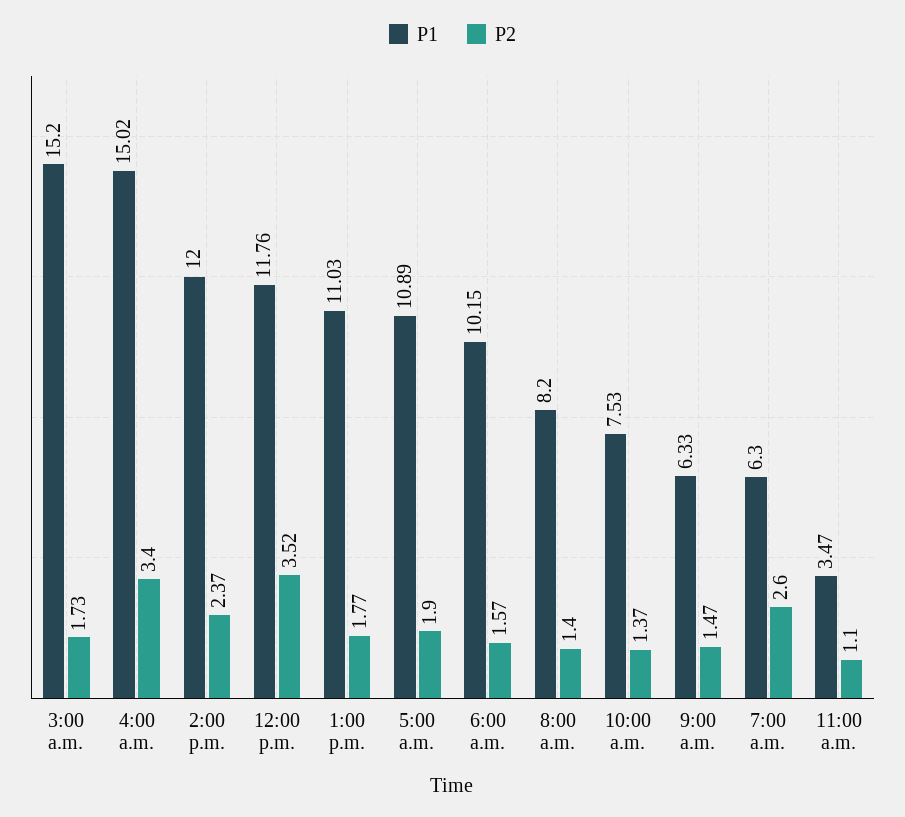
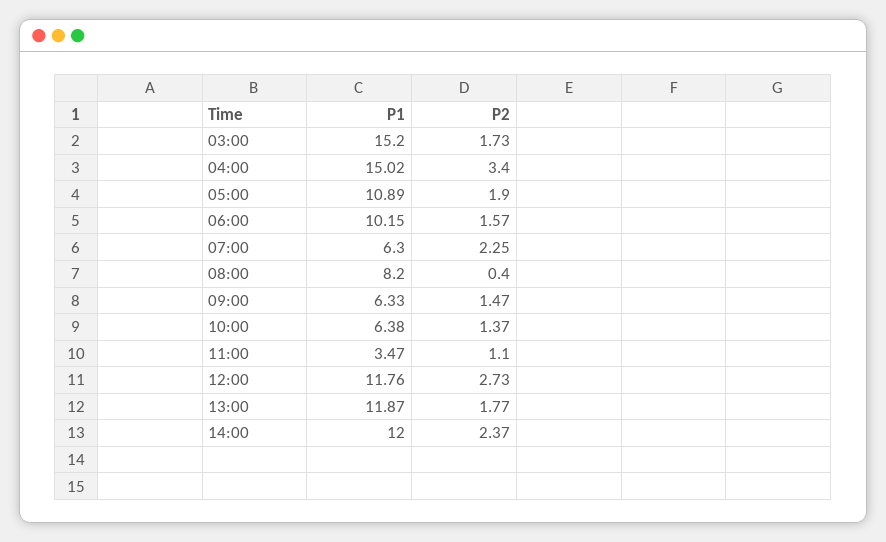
P2, 12:00 p.m.: 3.52 -> 2.73
P1, 1:00 p.m.: 11.03 -> 11.87
P2, 8:00 a.m.: 1.4 -> 0.4
P1, 10:00 a.m.: 7.53 -> 6.38
P2, 7:00 a.m.: 2.6 -> 2.25

